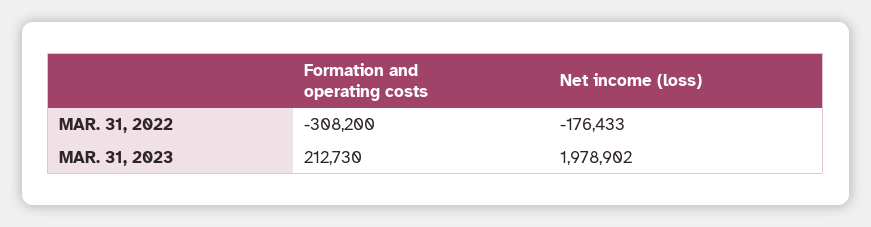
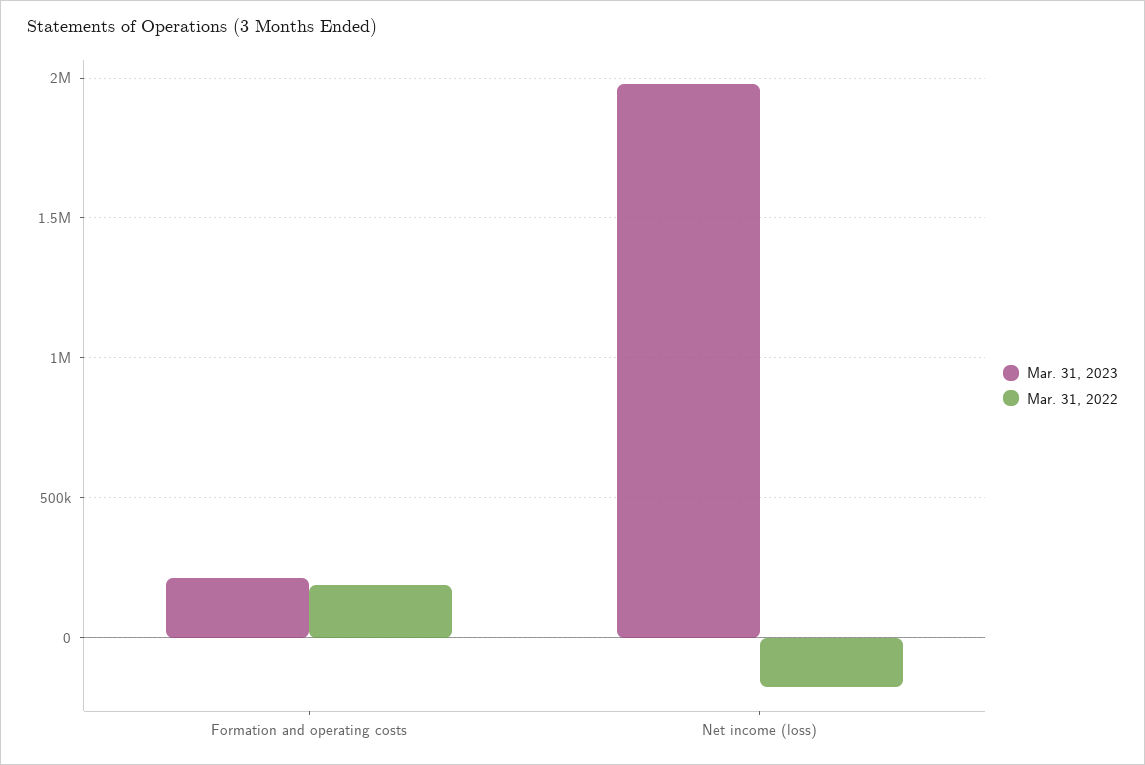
MAR. 31, 2022, Formation and operating costs: -308200 -> 200000

